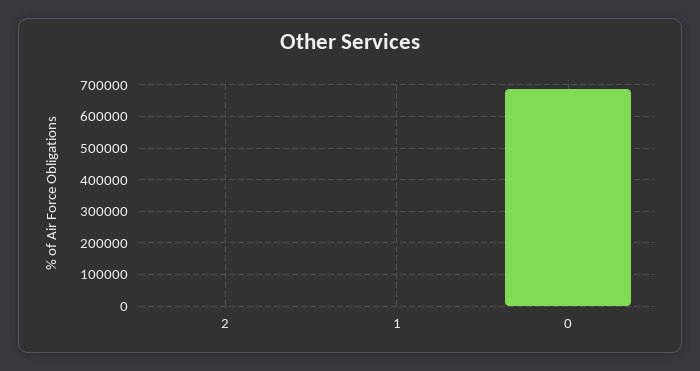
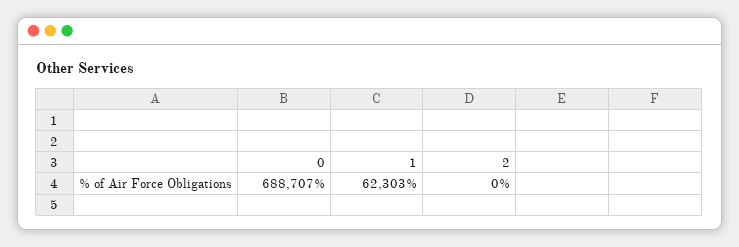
1: 0 -> 62303

